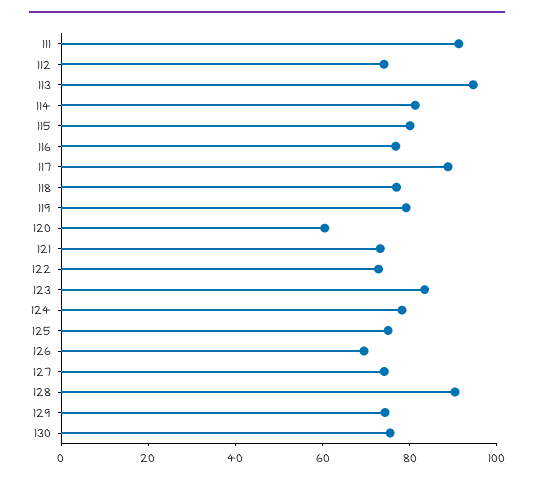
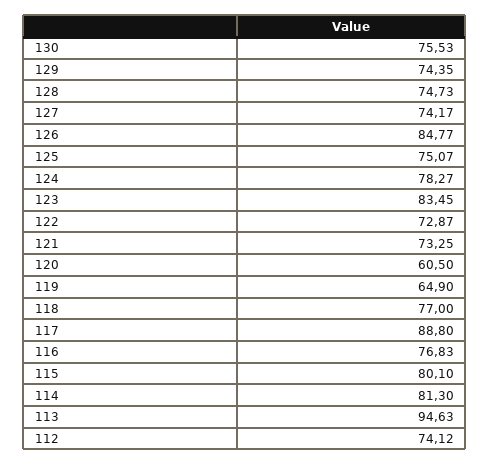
111: 90 -> none
119: 80 -> 64.9
126: 70 -> 84.77
128: 90 -> 74.73

